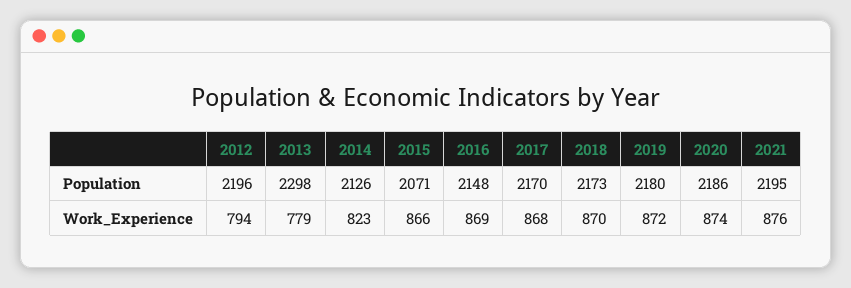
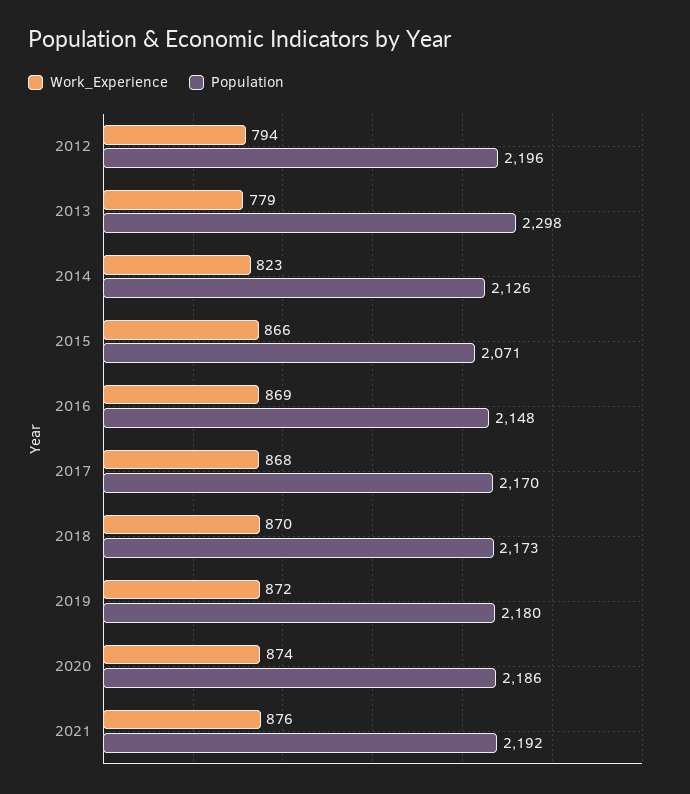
Population, 2021: 2195 -> 2192

